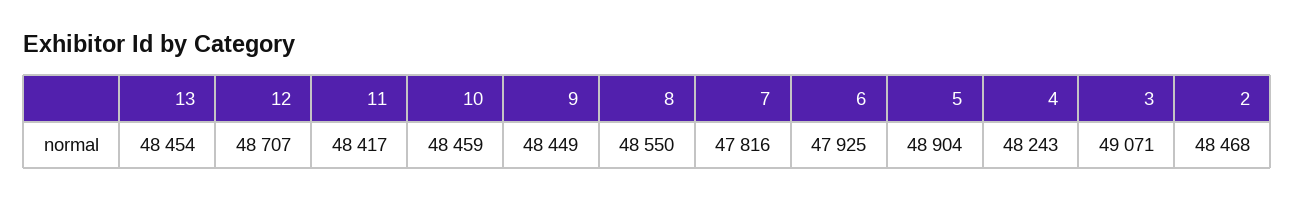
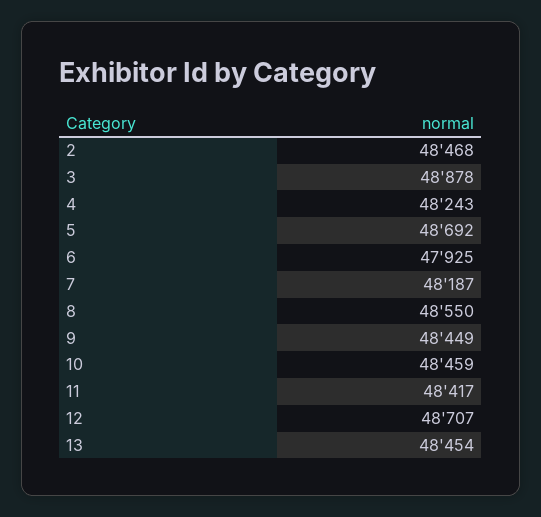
7: 47816 -> 48187
5: 48904 -> 48692
3: 49071 -> 48878

